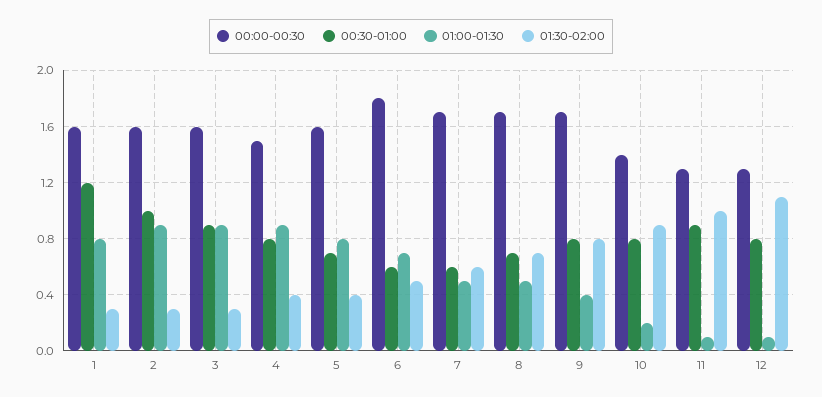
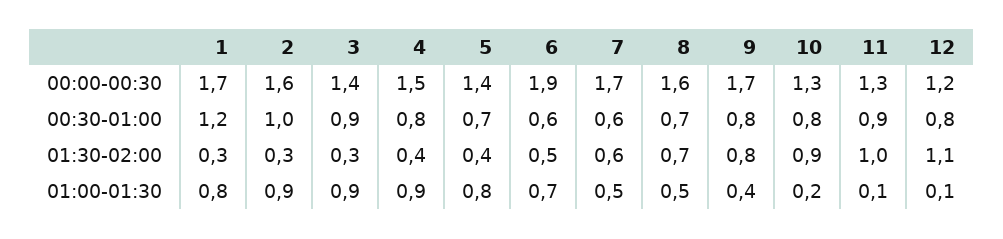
00:00-00:30, 1: 1.6 -> 1.7
00:00-00:30, 3: 1.6 -> 1.4
00:00-00:30, 5: 1.6 -> 1.4
00:00-00:30, 6: 1.8 -> 1.9
00:00-00:30, 8: 1.7 -> 1.6
00:00-00:30, 10: 1.4 -> 1.3
00:00-00:30, 12: 1.3 -> 1.2

